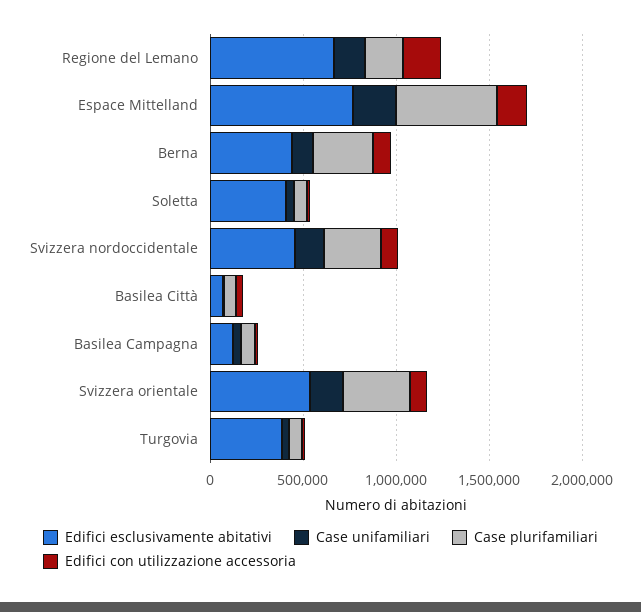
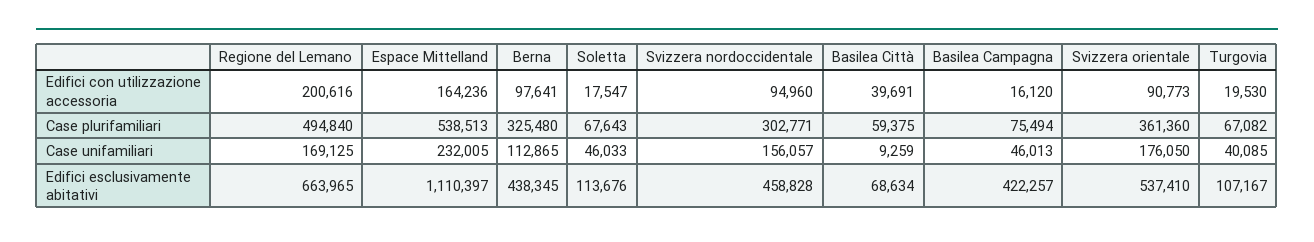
Case plurifamiliari, Regione del Lemano: 200000 -> 494840
Edifici esclusivamente abitativi, Espace Mittelland: 800000 -> 1110397
Edifici esclusivamente abitativi, Soletta: 400000 -> 113676
Edifici esclusivamente abitativi, Basilea Campagna: 100000 -> 422257
Edifici esclusivamente abitativi, Turgovia: 400000 -> 107167

